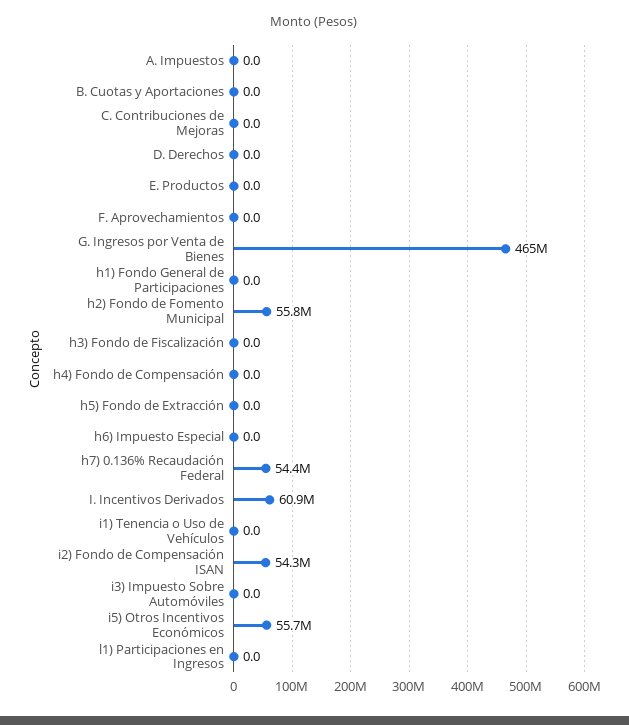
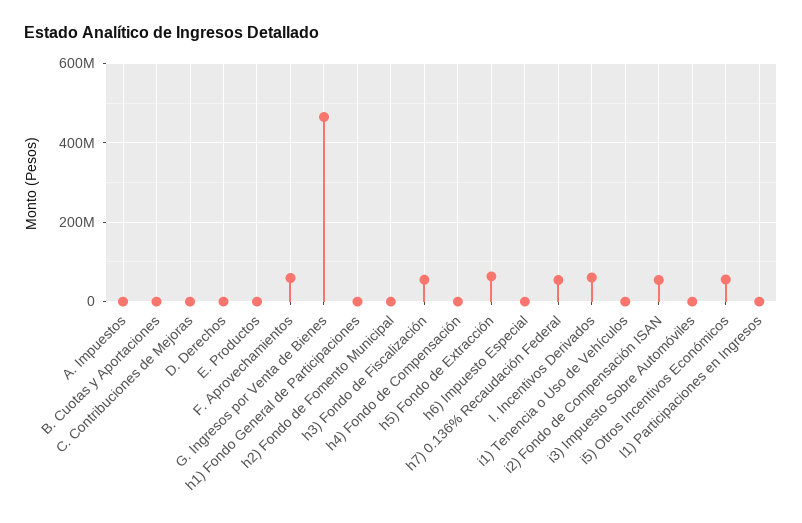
F. Aprovechamientos: 0 -> 60000000
h2) Fondo de Fomento Municipal: 55800000 -> 0
h3) Fondo de Fiscalización: 0 -> 60000000
h5) Fondo de Extracción: 0 -> 60000000

